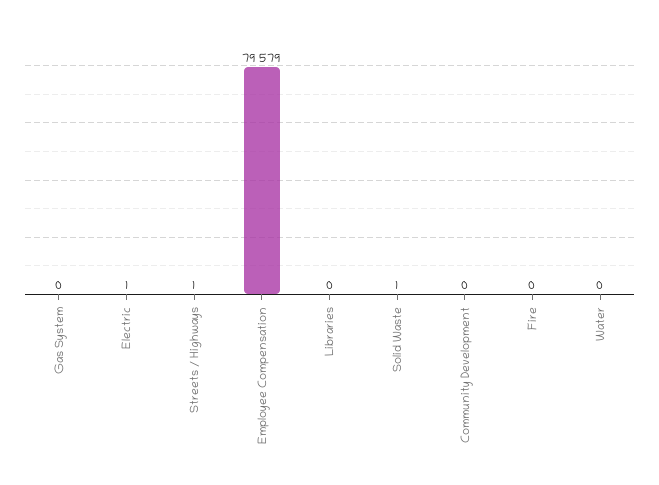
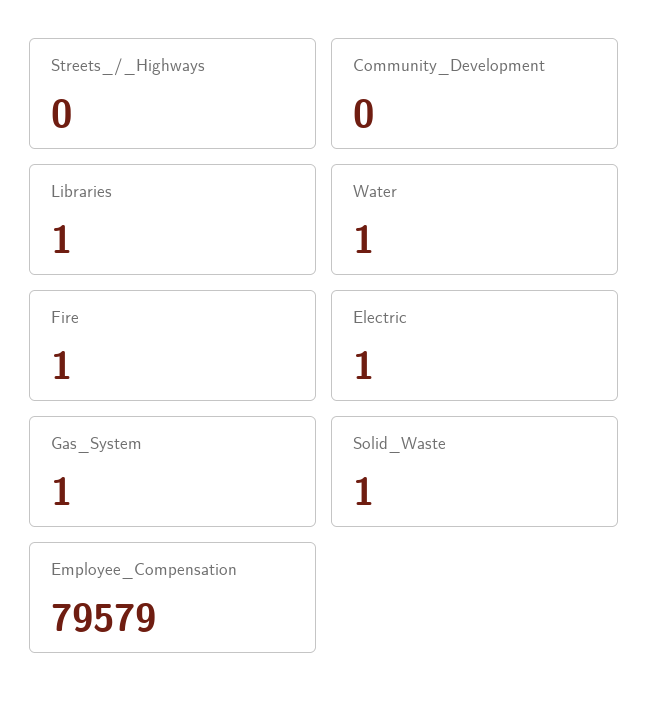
Gas System: 0 -> 1
Streets / Highways: 1 -> 0
Libraries: 0 -> 1
Fire: 0 -> 1
Water: 0 -> 1

